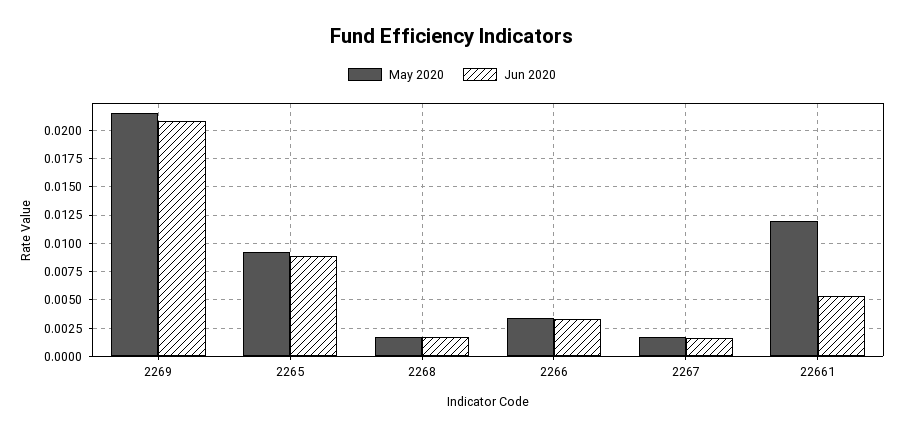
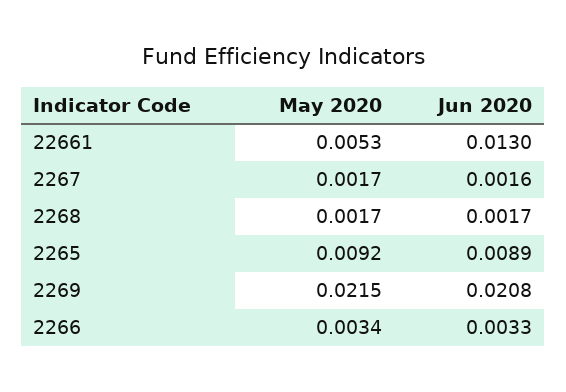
May 2020, 22661: 0.0125 -> 0.0053
Jun 2020, 22661: 0.005 -> 0.013

